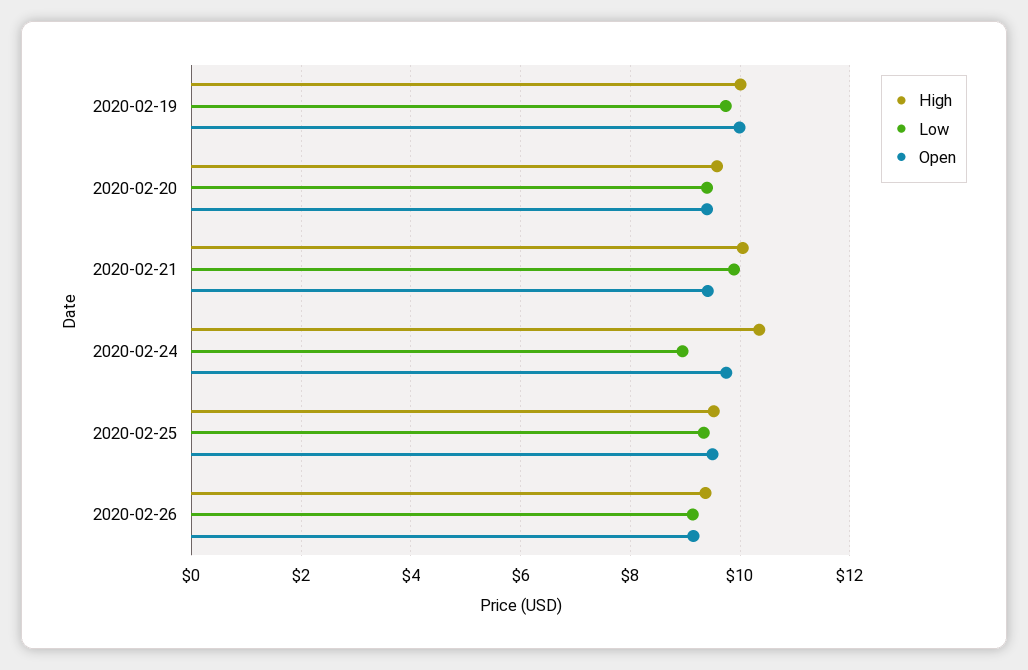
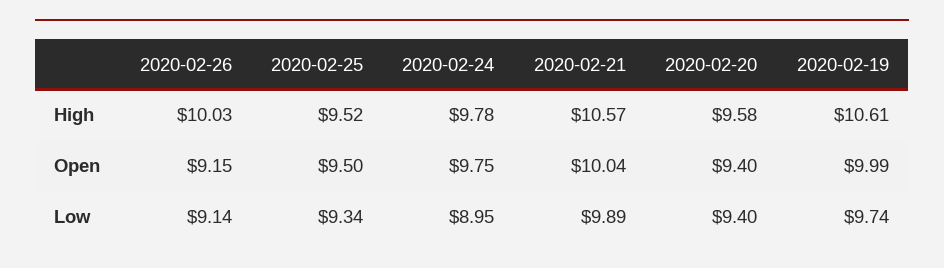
High, 2020-02-19: 10 -> 10.61
High, 2020-02-21: 10 -> 10.57
Open, 2020-02-21: 9.4 -> 10.04
High, 2020-02-24: 10.4 -> 9.78
High, 2020-02-26: 9.4 -> 10.03

